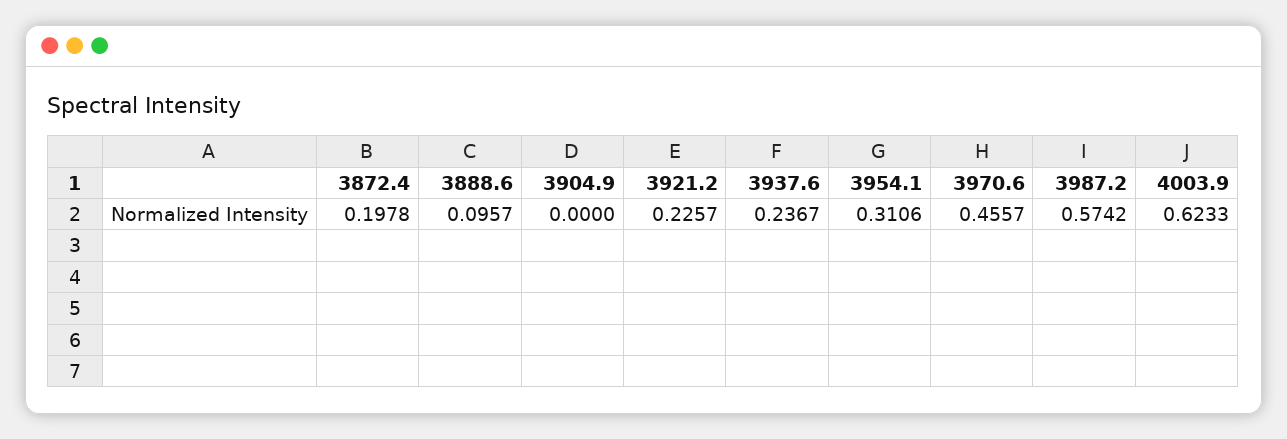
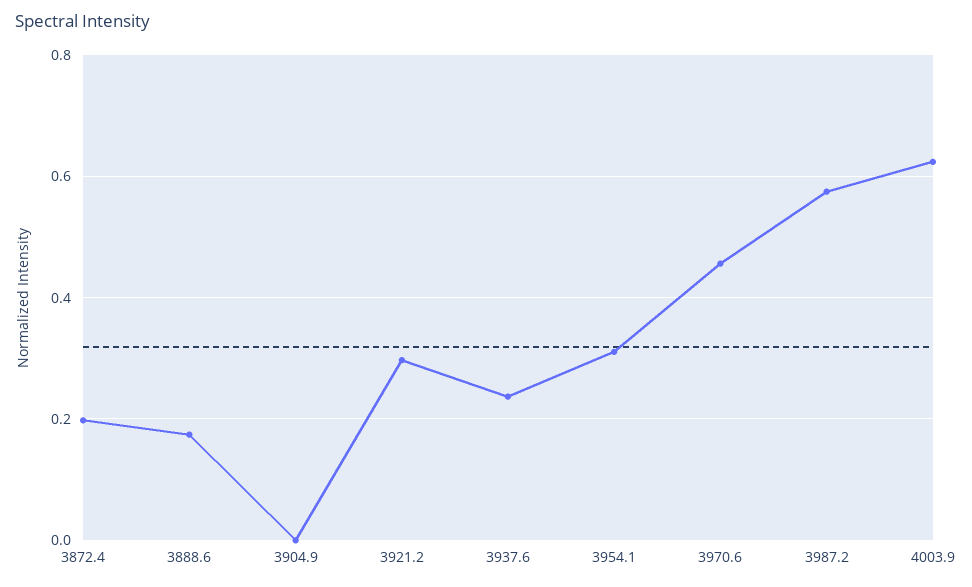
3888.6: 0.0957 -> 0.18
3921.2: 0.2257 -> 0.3

